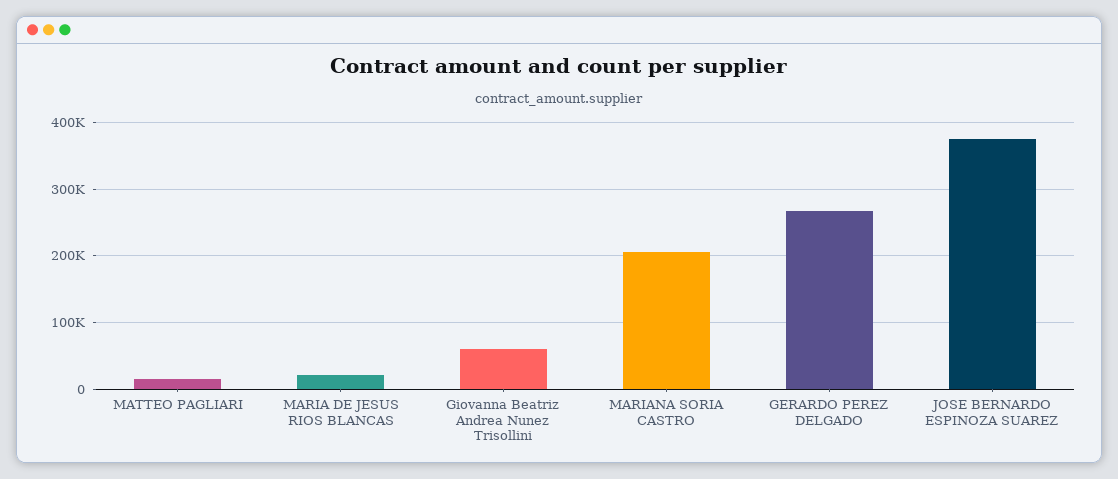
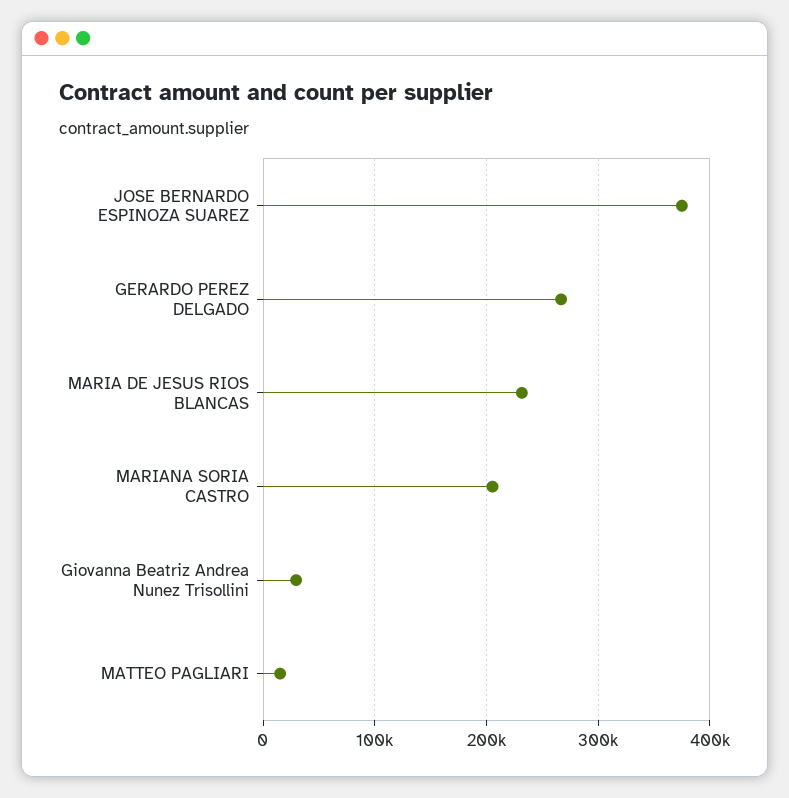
MARIA DE JESUS RIOS BLANCAS: 20000 -> 230000
Giovanna Beatriz Andrea Nunez Trisollini: 60000 -> 30000

